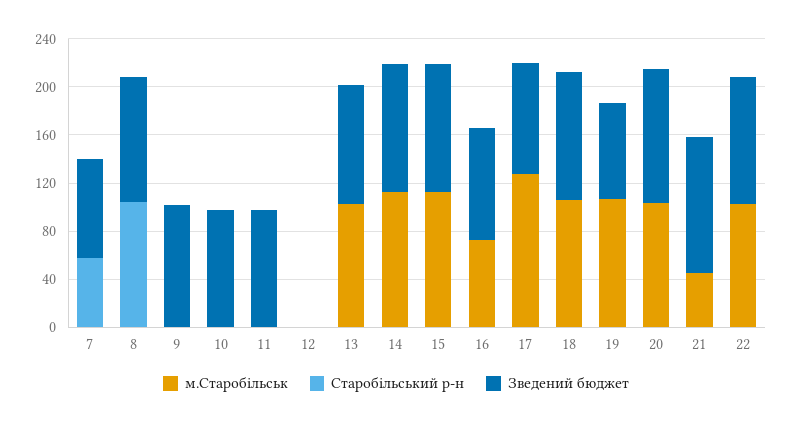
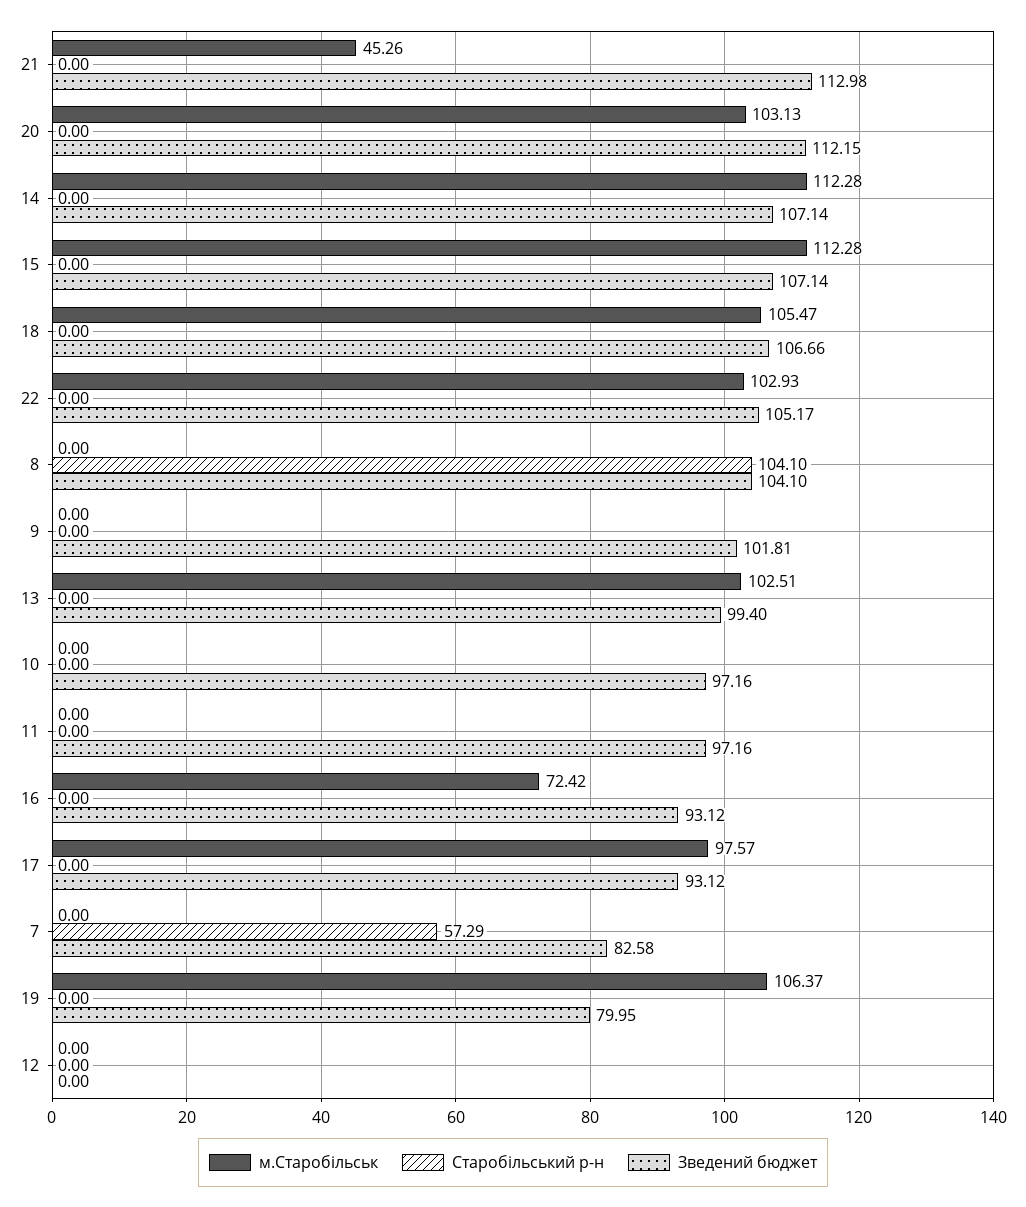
м.Старобільськ, 17: 130 -> 97.57

